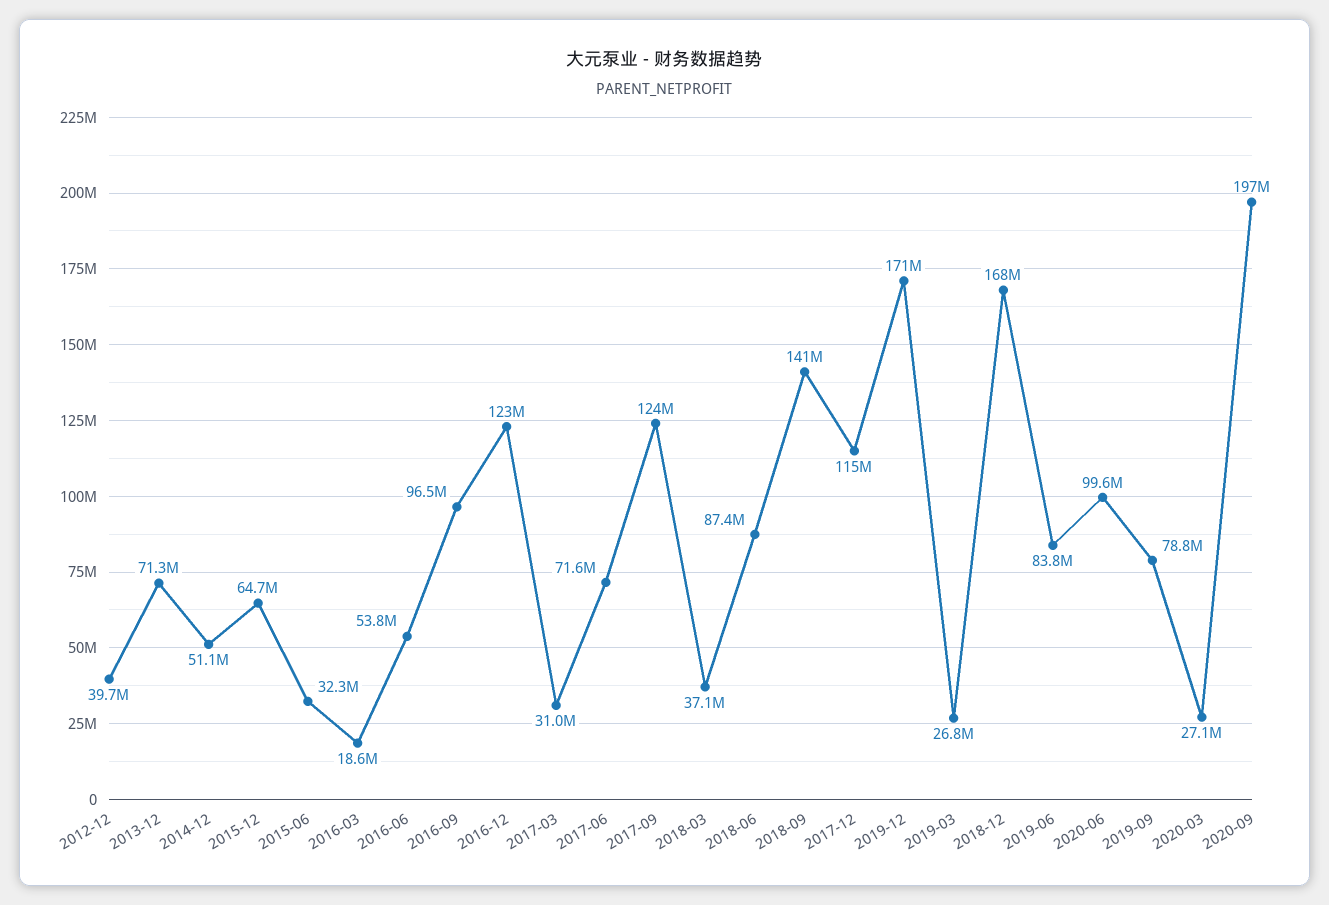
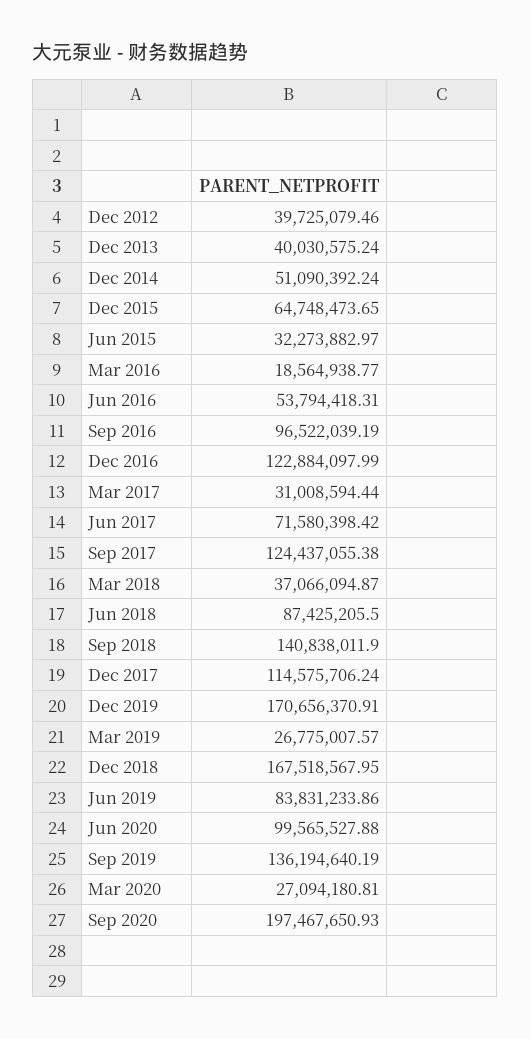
2013-12: 71300000 -> 40030575.24
2019-09: 78800000 -> 136194640.19

